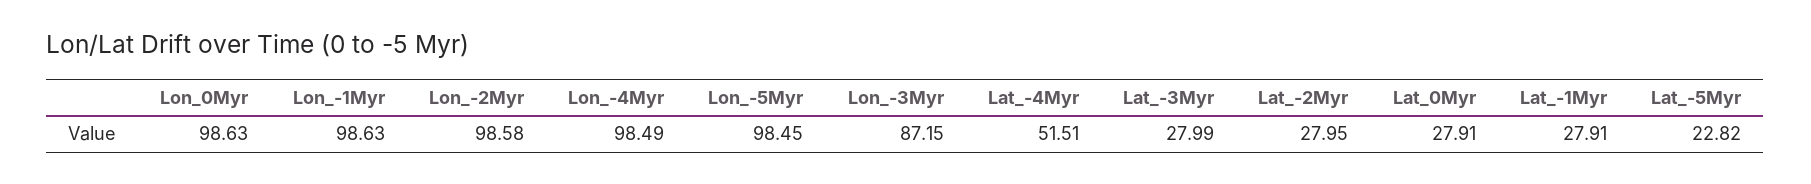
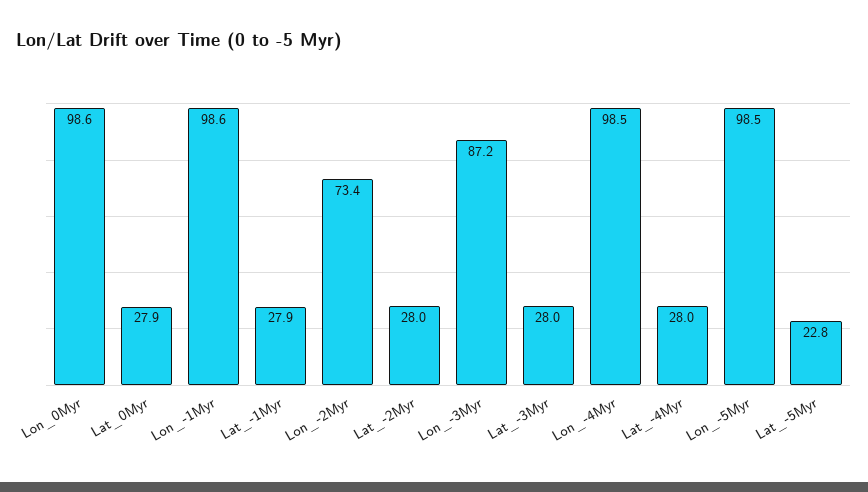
Lon_-2Myr: 98.58 -> 73.4
Lat_-4Myr: 51.51 -> 28

